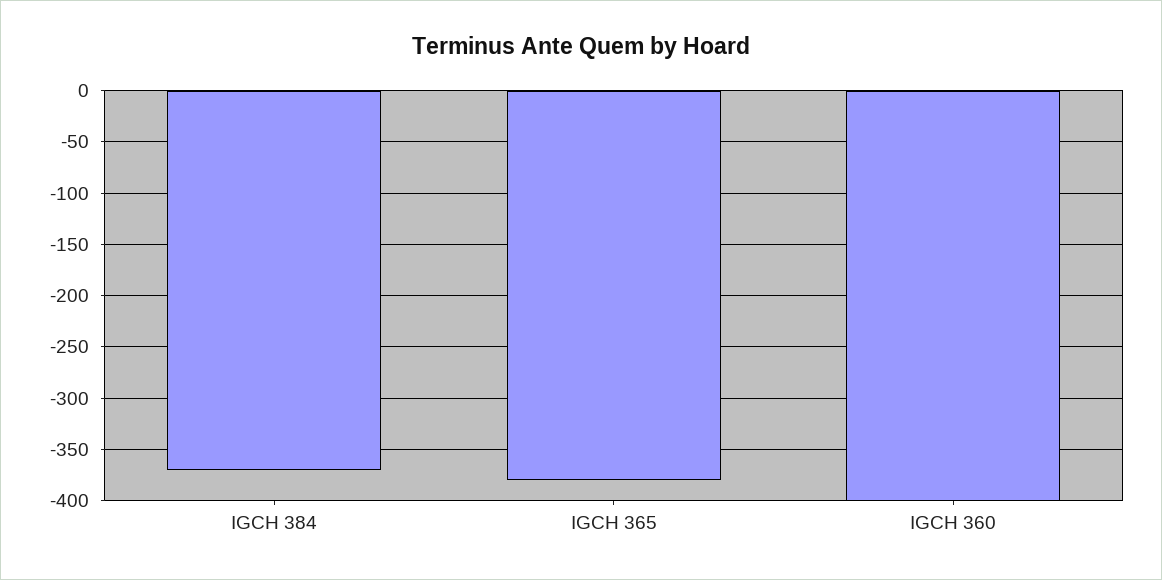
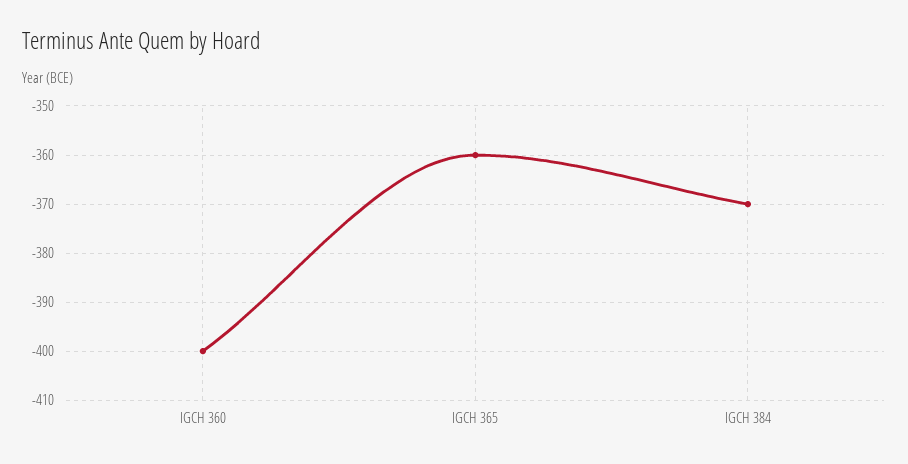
IGCH 365: -380 -> -360

